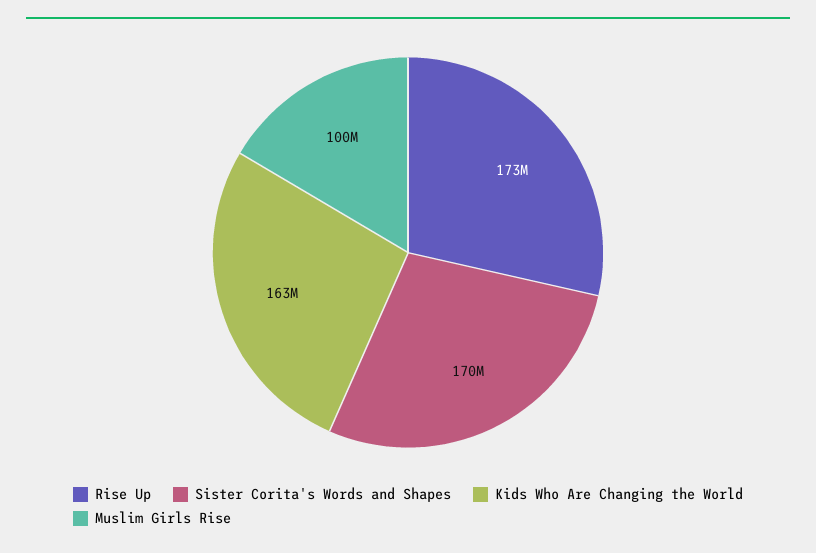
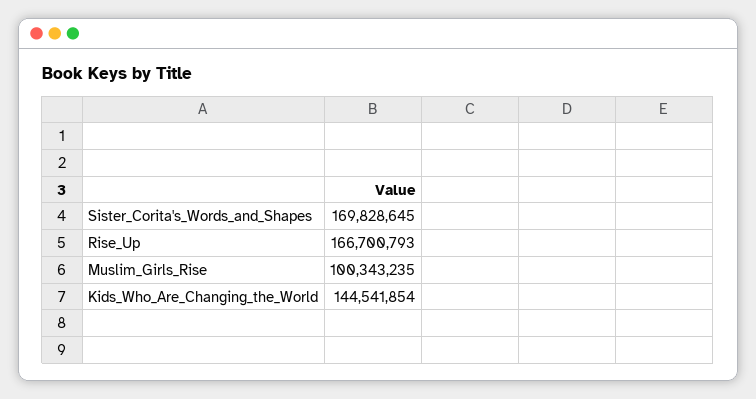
Rise Up: 173000000 -> 166700793
Kids Who Are Changing the World: 163000000 -> 144541854

